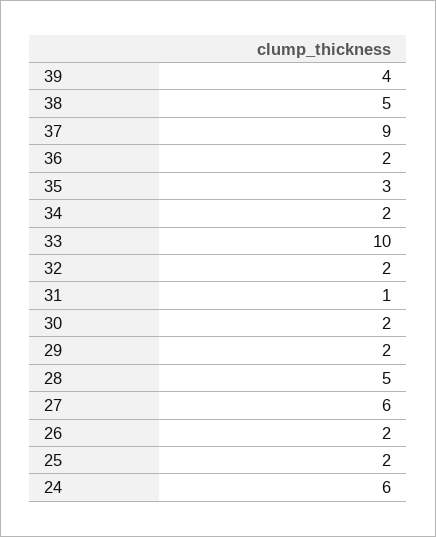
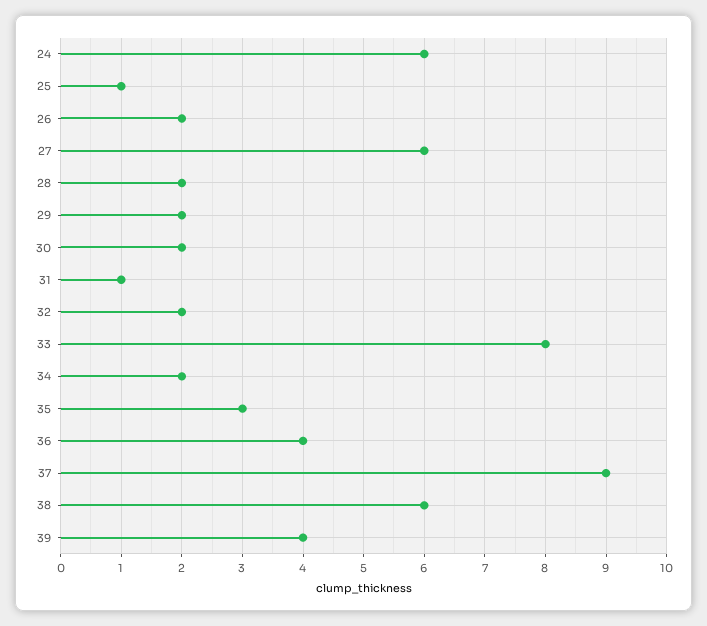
38: 5 -> 6
36: 2 -> 4
33: 10 -> 8
28: 5 -> 2
25: 2 -> 1

